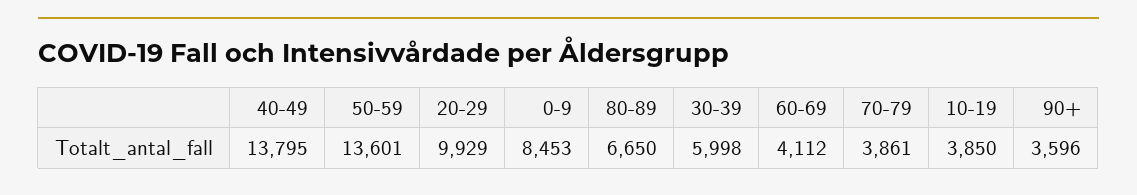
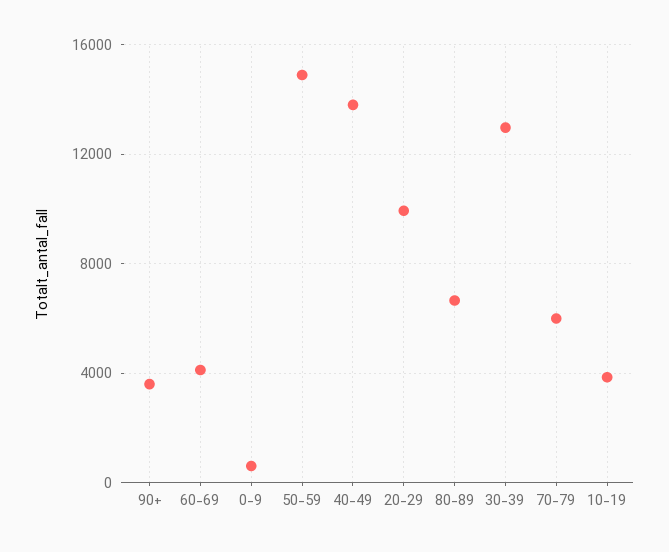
50-59: 13601 -> 15000
0-9: 8453 -> 500
30-39: 5998 -> 13000
70-79: 3861 -> 6000

